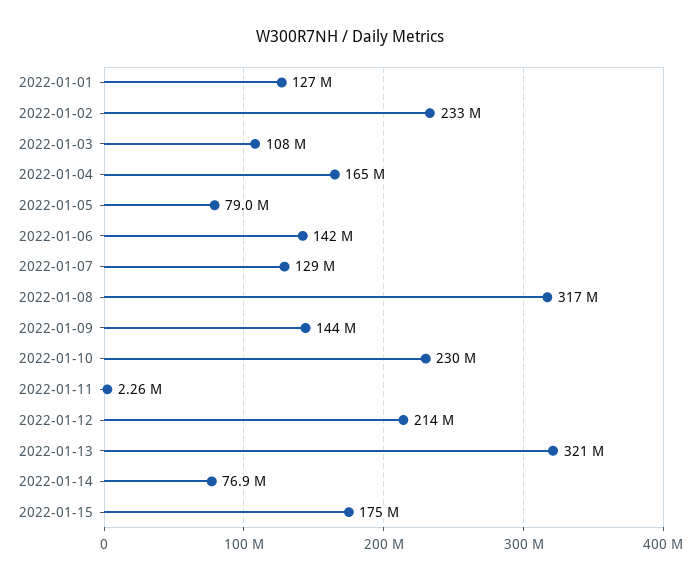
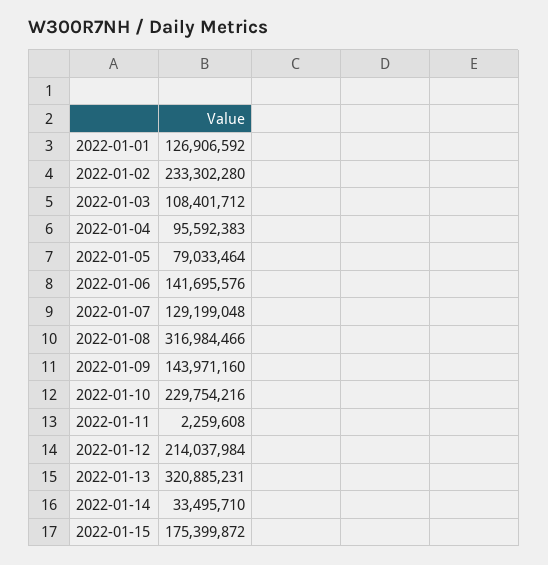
2022-01-04: 165000000 -> 95592383
2022-01-14: 76900000 -> 33495710

